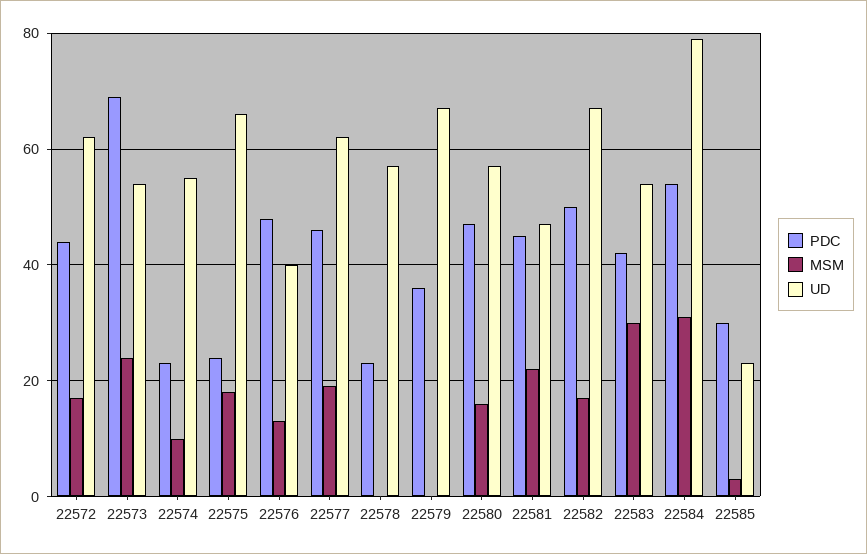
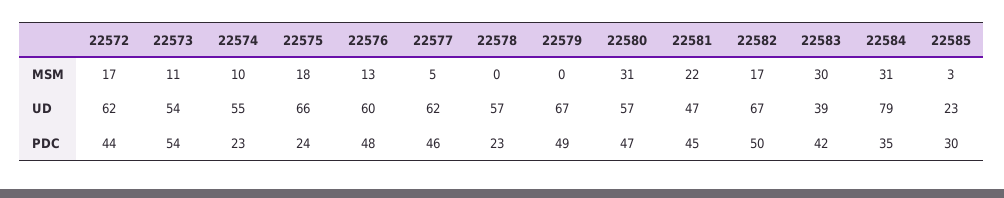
PDC, 22573: 70 -> 54
MSM, 22573: 25 -> 11
UD, 22576: 40 -> 60
MSM, 22577: 20 -> 5
PDC, 22579: 35 -> 49
MSM, 22580: 15 -> 31
UD, 22583: 55 -> 39
PDC, 22584: 55 -> 35

